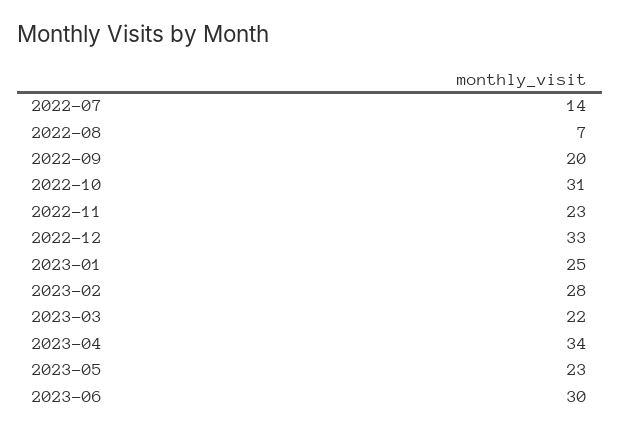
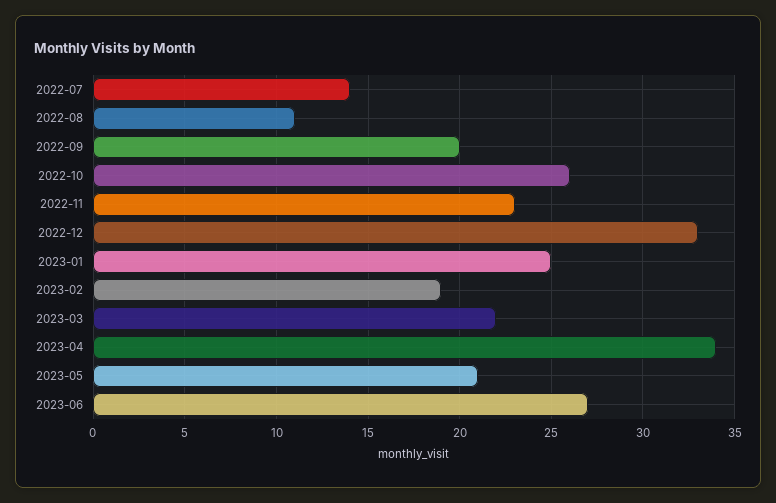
2022-08: 7 -> 11
2022-10: 31 -> 26
2023-02: 28 -> 19
2023-05: 23 -> 21
2023-06: 30 -> 27

